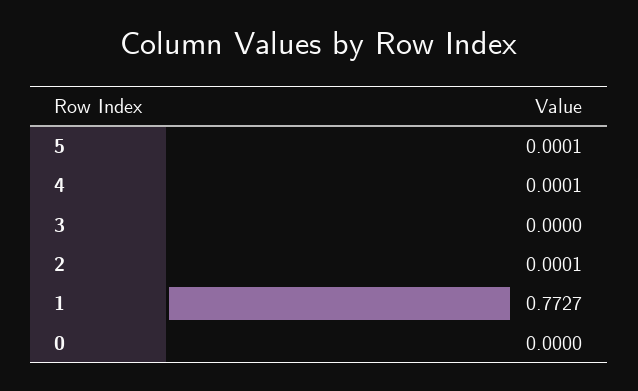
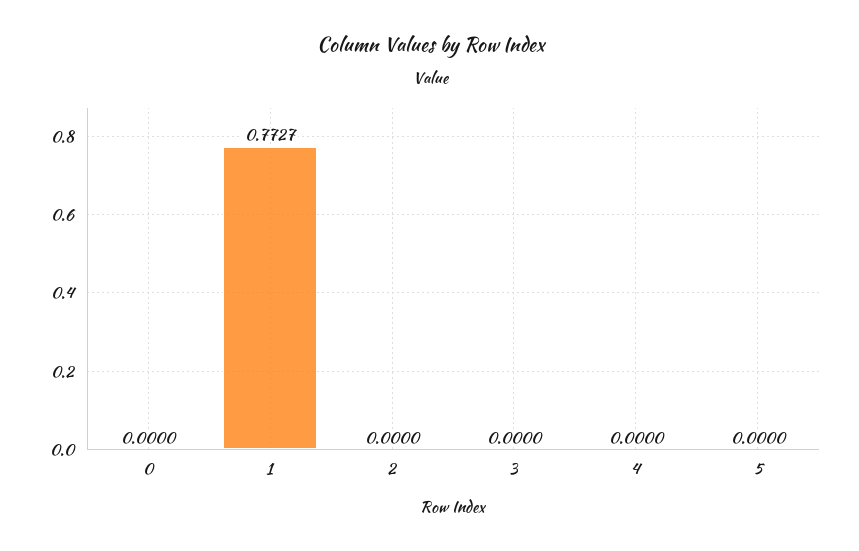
5: 0.0001 -> 0
4: 0.0001 -> 0
2: 0.0001 -> 0

